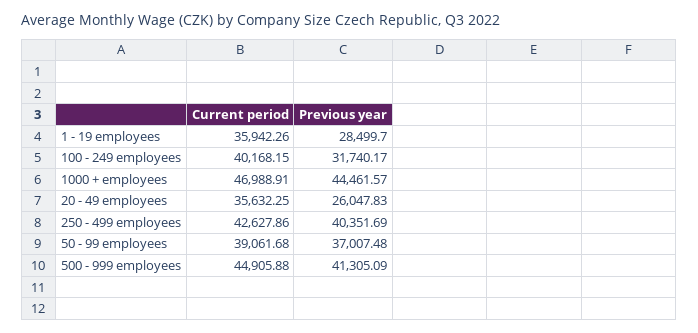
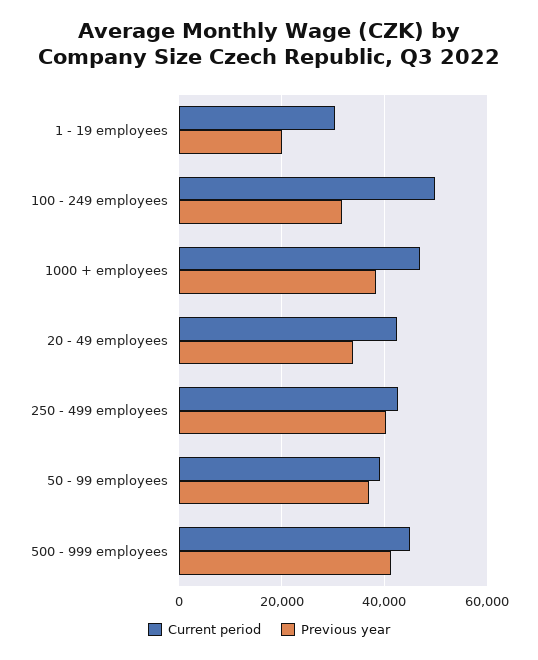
Current period, 1 - 19 employees: 35942.26 -> 30000
Previous year, 1 - 19 employees: 28499.7 -> 20000
Current period, 100 - 249 employees: 40168.15 -> 50000
Previous year, 1000 + employees: 44461.57 -> 38000
Current period, 20 - 49 employees: 35632.25 -> 42000
Previous year, 20 - 49 employees: 26047.83 -> 34000

